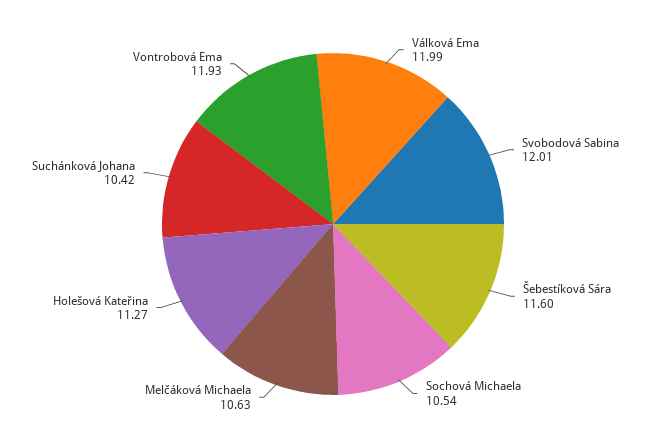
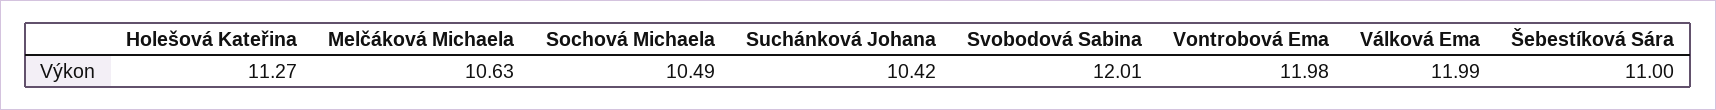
Šebestíková Sára: 11.6 -> 11
Sochová Michaela: 10.54 -> 10.49
Vontrobová Ema: 11.93 -> 11.98

